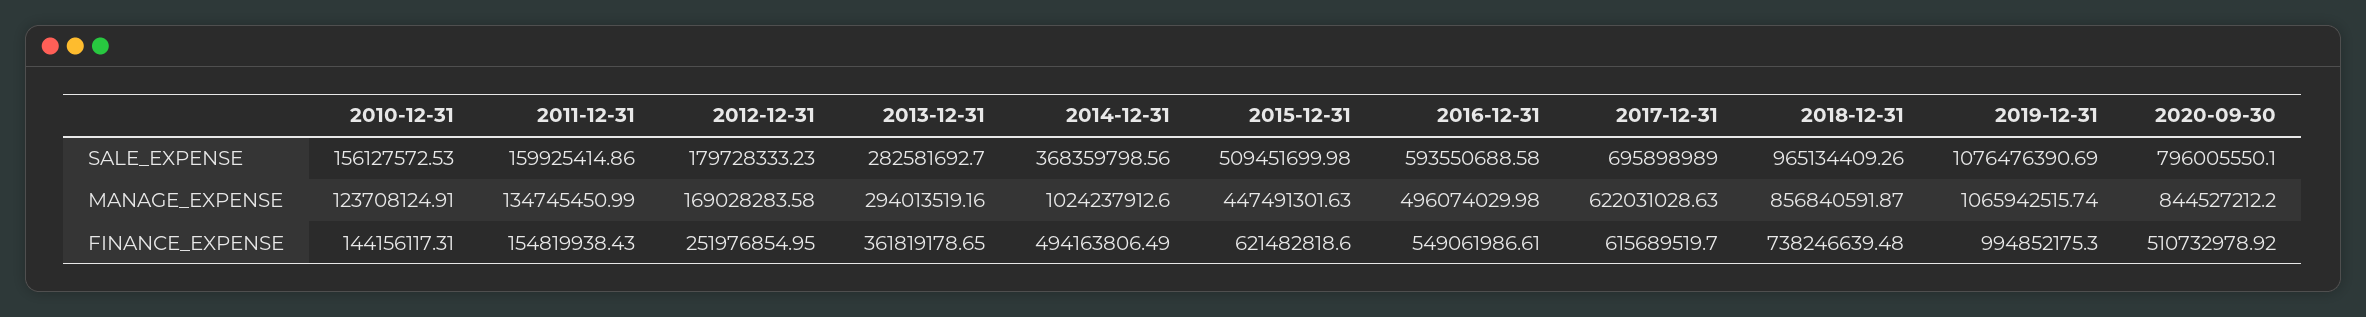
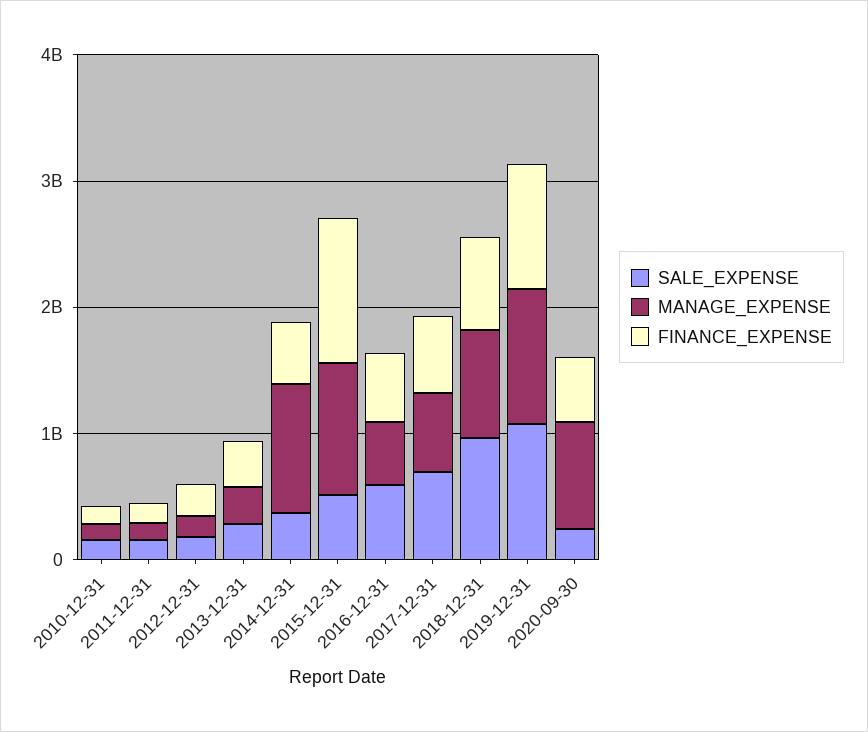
SALE_EXPENSE, 2020-09-30: 796005550.1 -> 200000000
MANAGE_EXPENSE, 2015-12-31: 447491301.63 -> 1000000000
FINANCE_EXPENSE, 2015-12-31: 621482818.6 -> 1200000000

